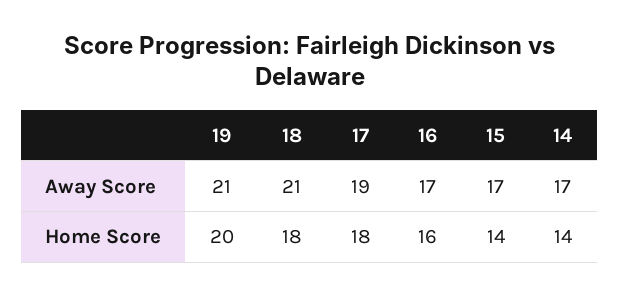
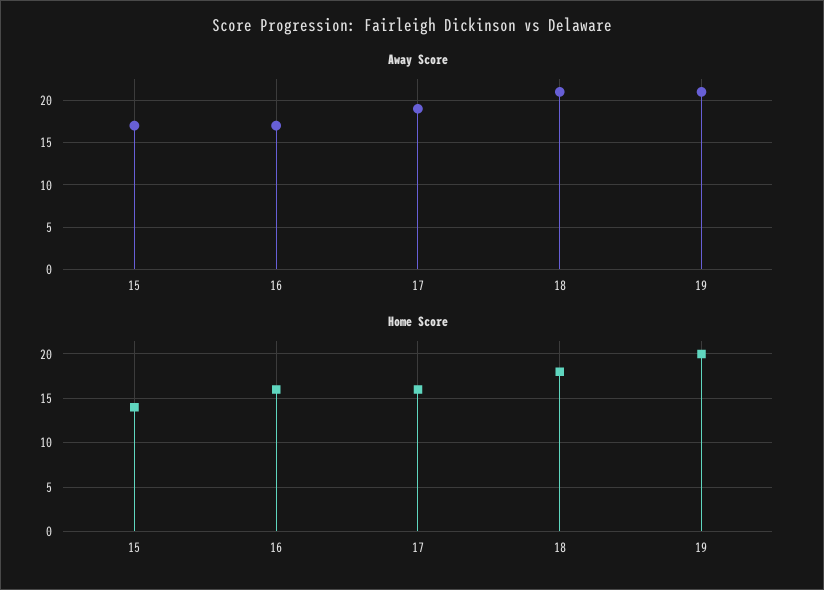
Away Score, 14: 17 -> none
Home Score, 17: 18 -> 16
Home Score, 14: 14 -> none

